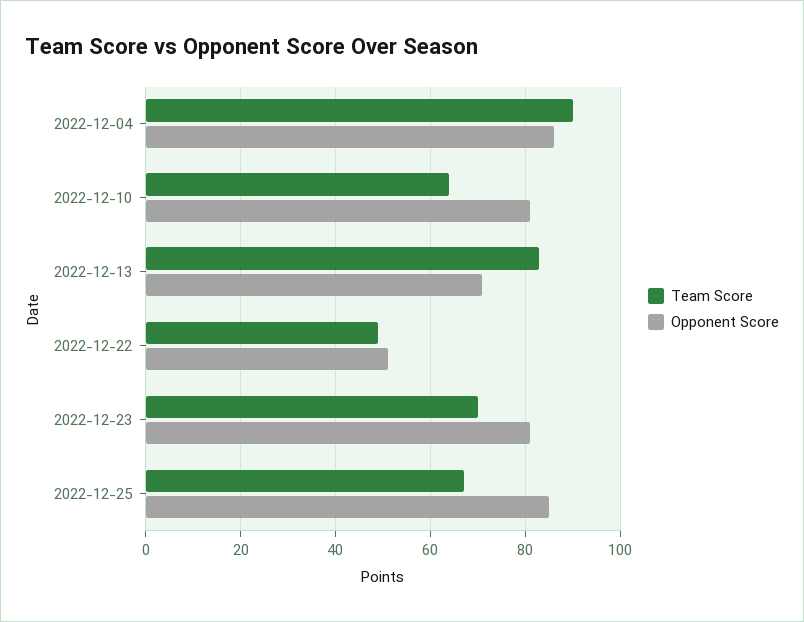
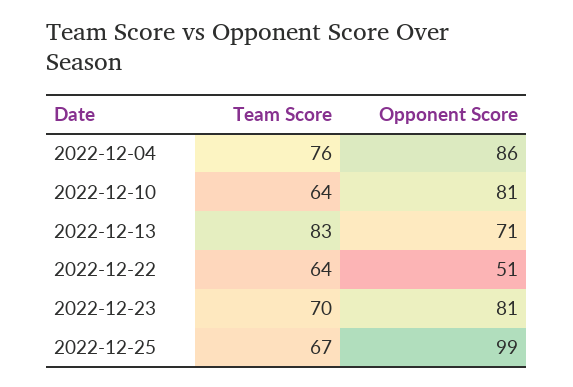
Team Score, 2022-12-04: 90 -> 76
Team Score, 2022-12-22: 50 -> 64
Opponent Score, 2022-12-25: 85 -> 99

